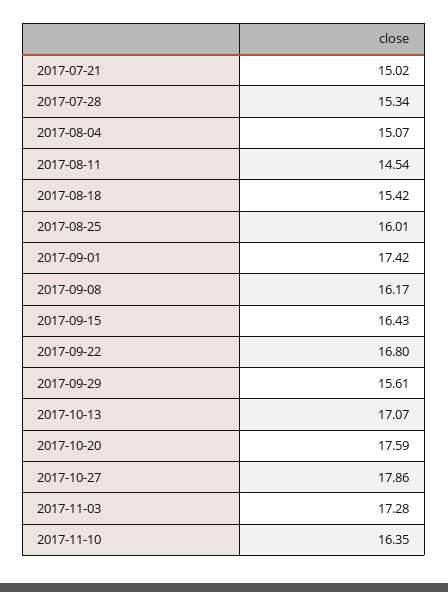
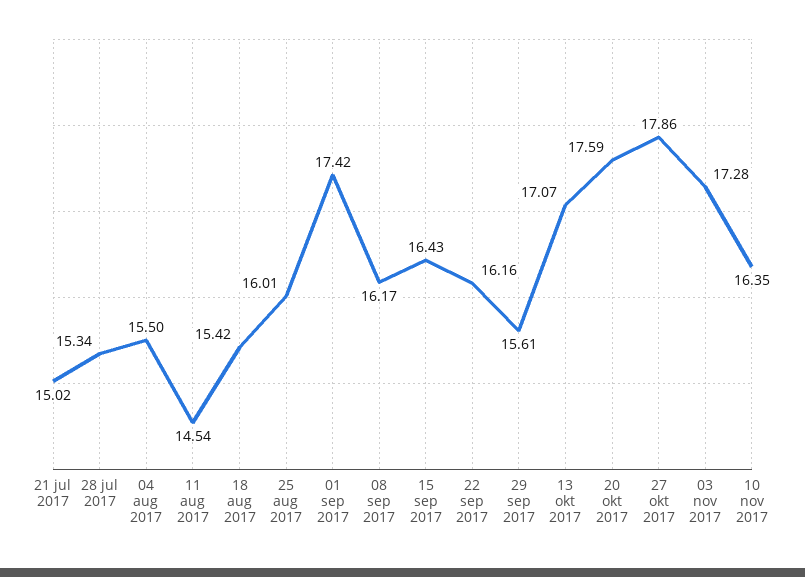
2017-08-04: 15.07 -> 15.5
2017-09-22: 16.8 -> 16.16

